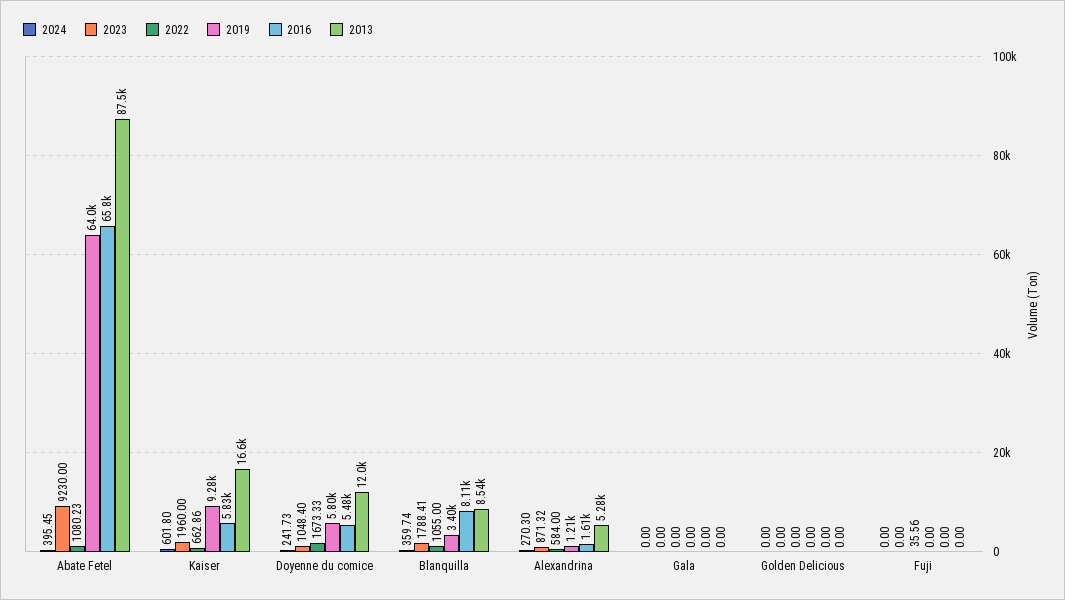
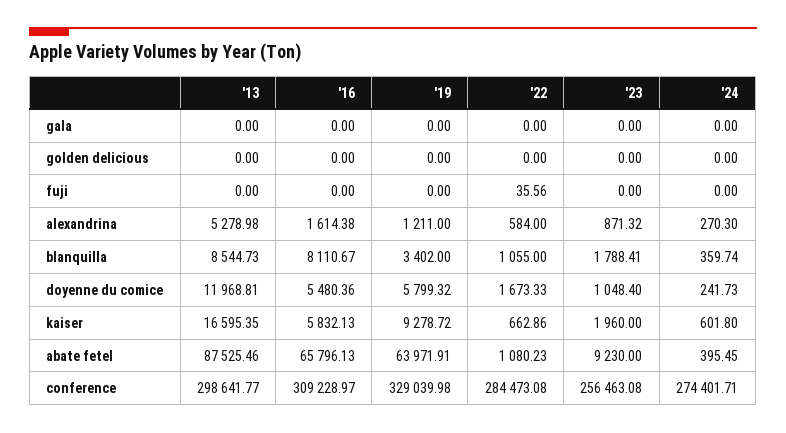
2013, conference: none -> 298641.77
2016, conference: none -> 309228.97
2019, conference: none -> 329039.98
2022, conference: none -> 284473.08
2023, conference: none -> 256463.08
2024, conference: none -> 274401.71

